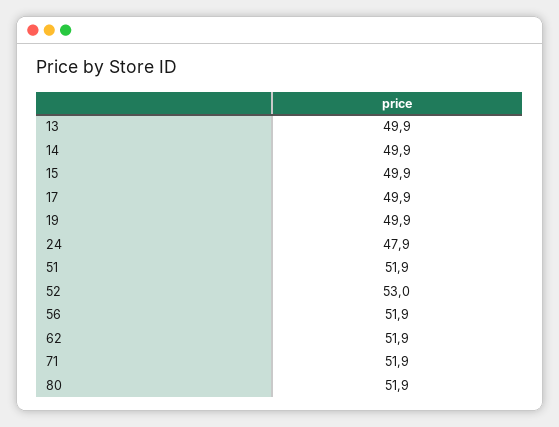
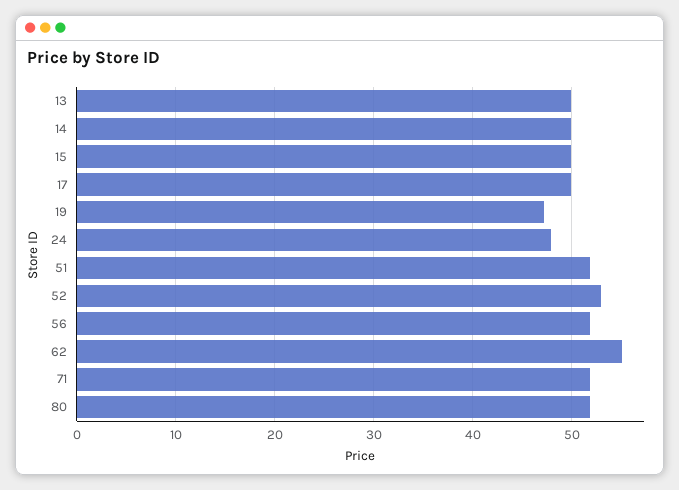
19: 49.9 -> 47
62: 51.9 -> 55

